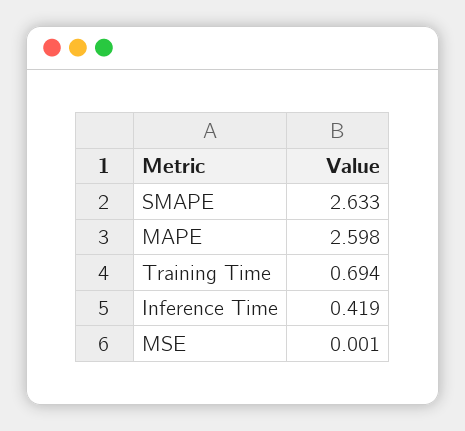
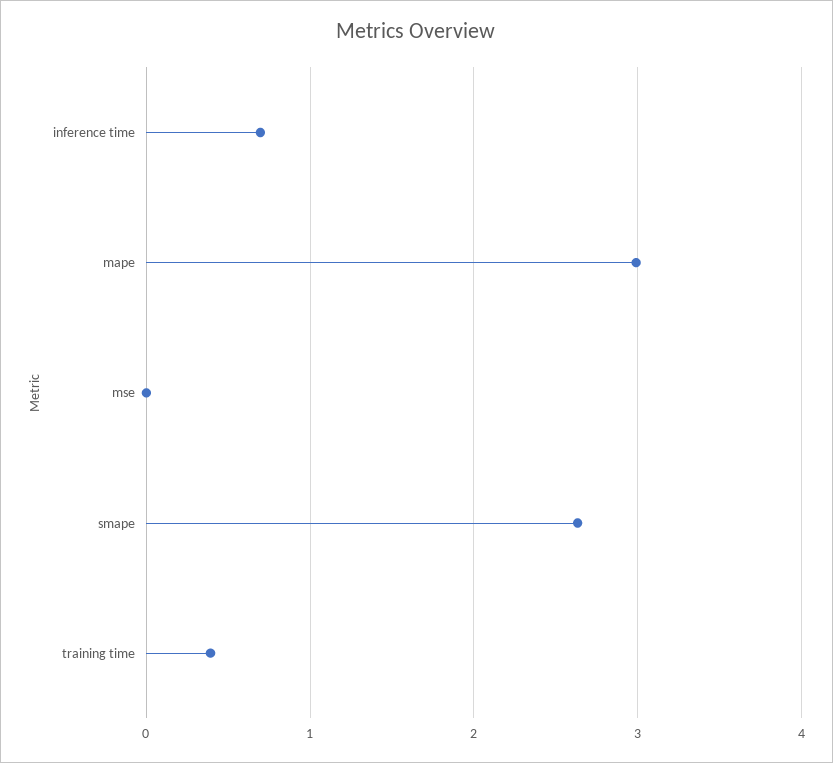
MAPE: 2.598 -> 3
Training Time: 0.694 -> 0.4
Inference Time: 0.419 -> 0.7

